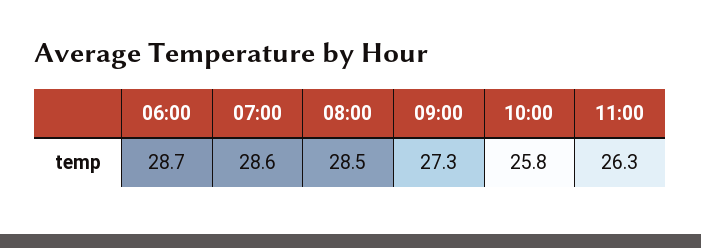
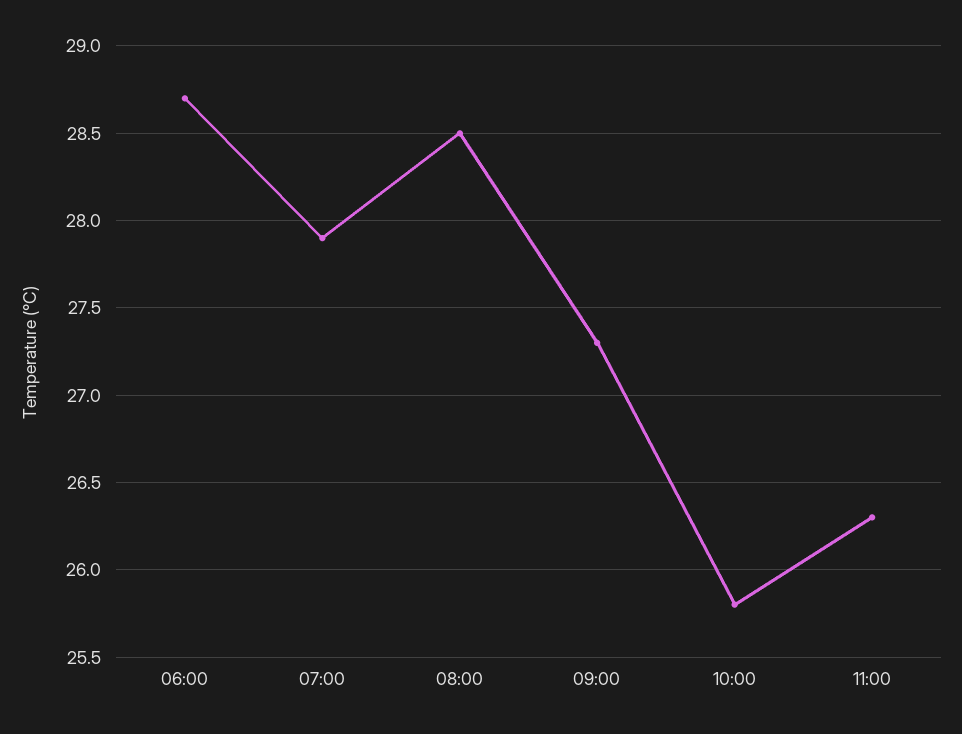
07:00: 28.6 -> 27.9

